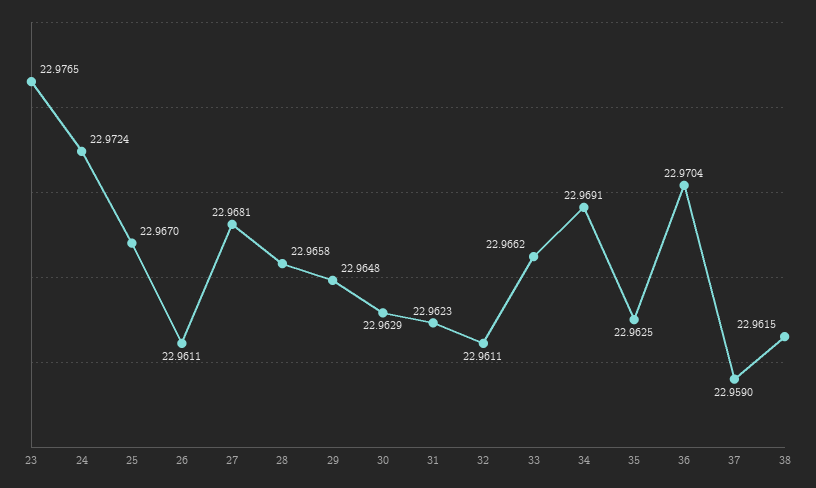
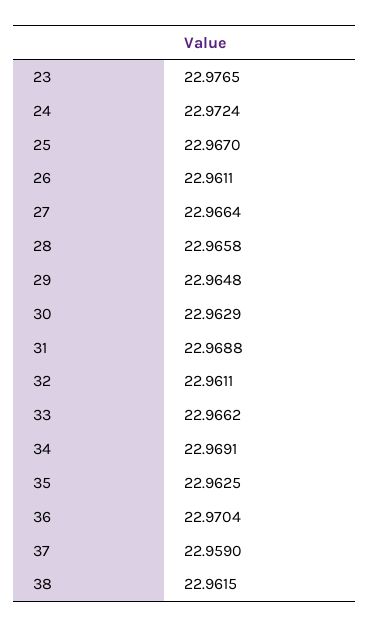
27: 22.9681 -> 22.9664
31: 22.9623 -> 22.9688

